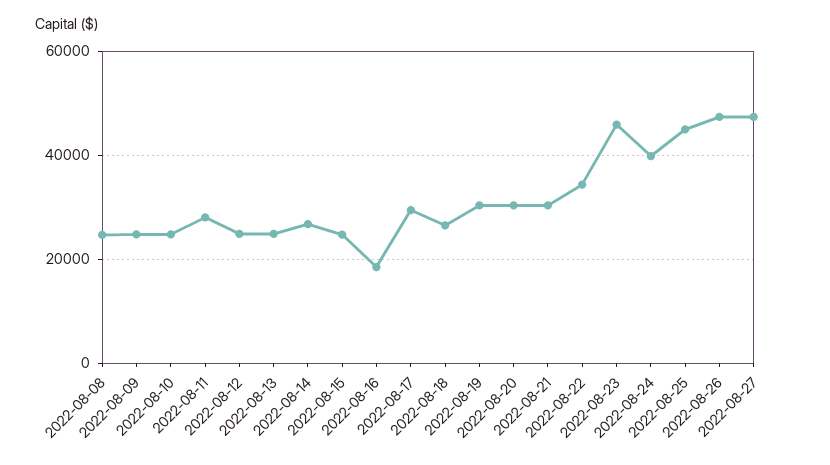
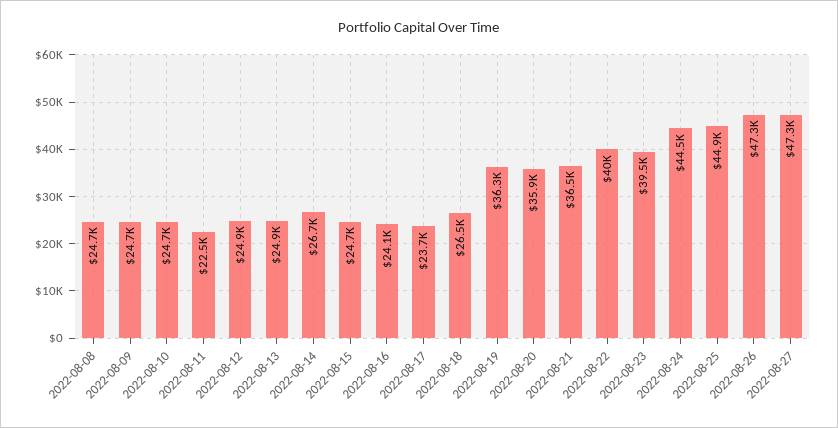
2022-08-11: 28000 -> 22500
2022-08-16: 18000 -> 24100
2022-08-17: 30000 -> 23700
2022-08-19: 30000 -> 36300
2022-08-20: 30000 -> 35900
2022-08-21: 30000 -> 36500
2022-08-22: 34000 -> 40000
2022-08-23: 46000 -> 39500
2022-08-24: 40000 -> 44500

